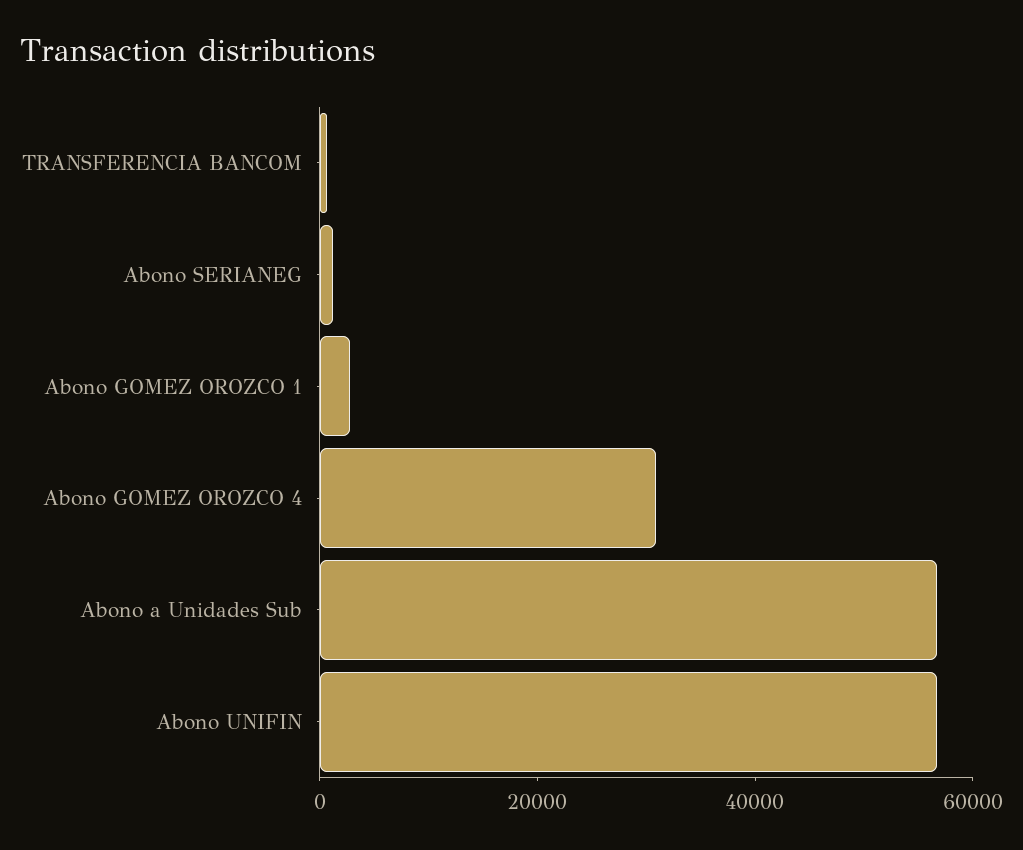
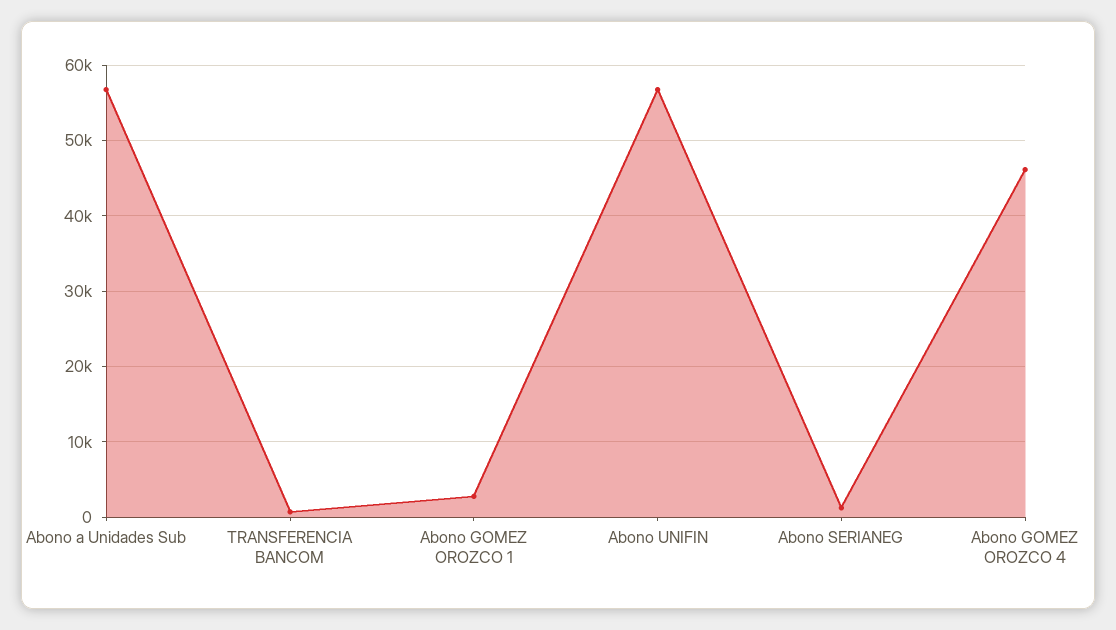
Abono GOMEZ OROZCO 4: 30000 -> 46000

